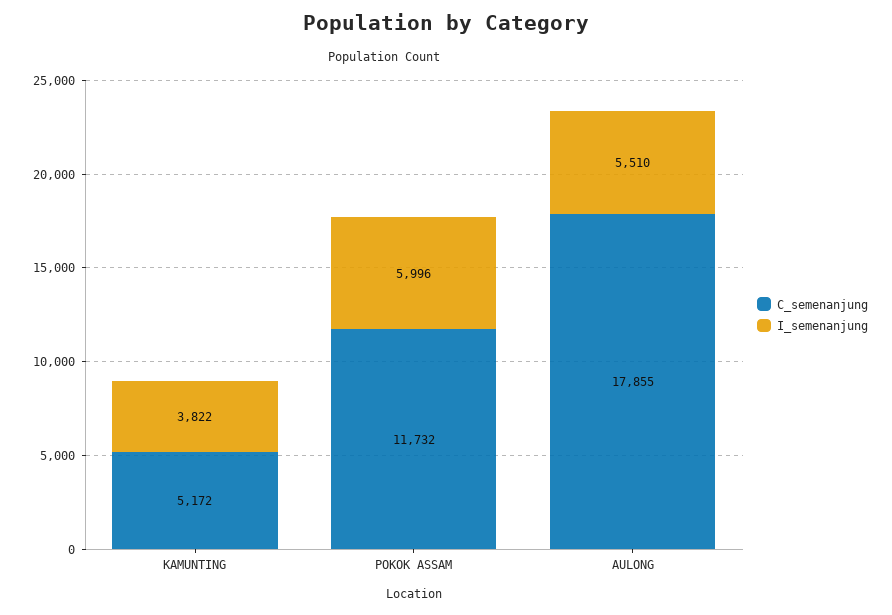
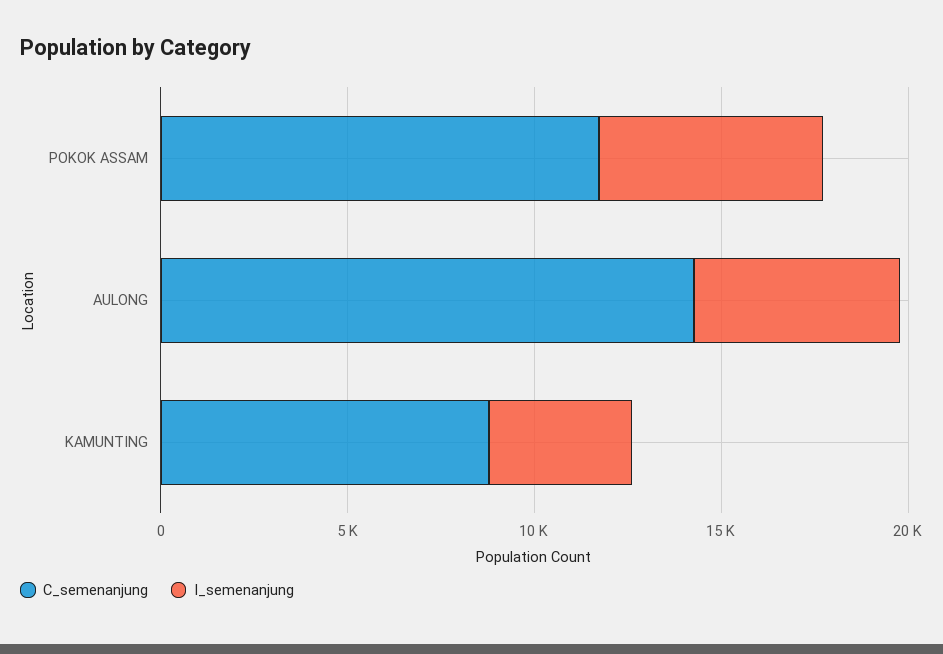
C_semenanjung, KAMUNTING: 5172 -> 9000
C_semenanjung, AULONG: 17855 -> 14000

